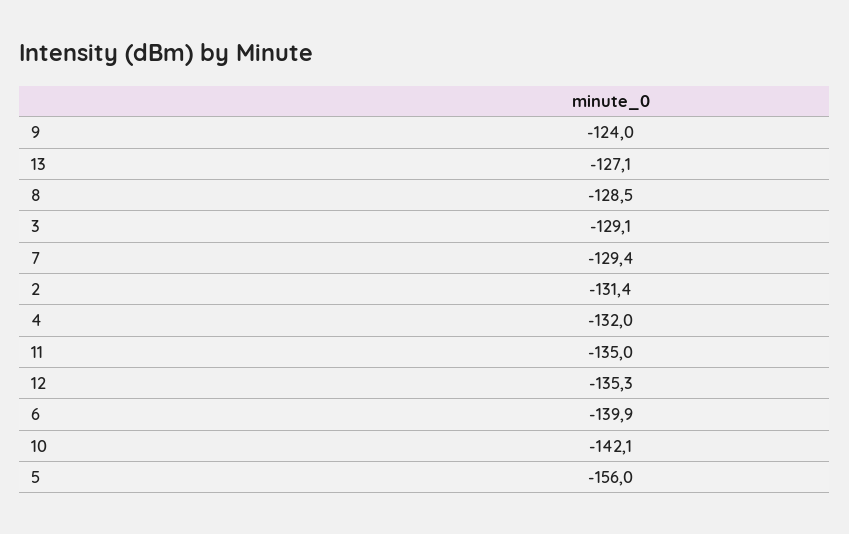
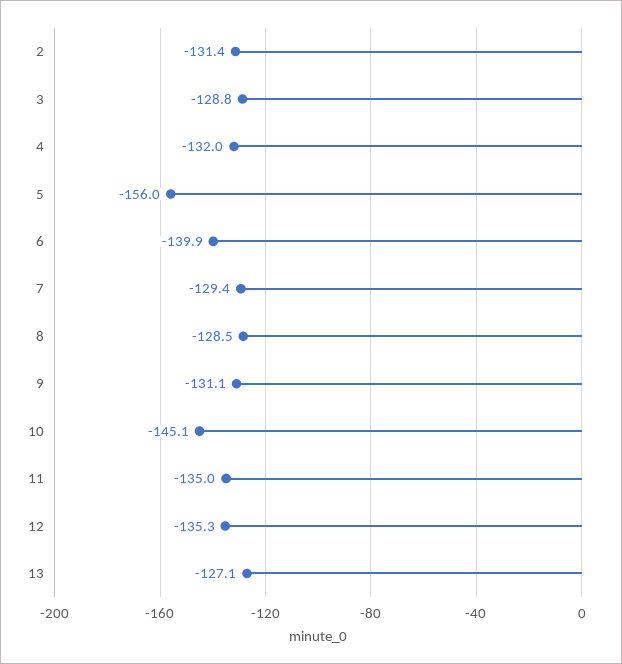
9: -124 -> -131.1
3: -129.1 -> -128.8
10: -142.1 -> -145.1

